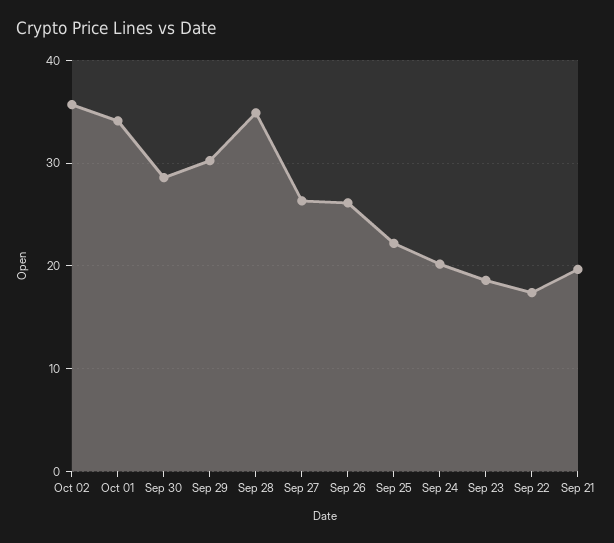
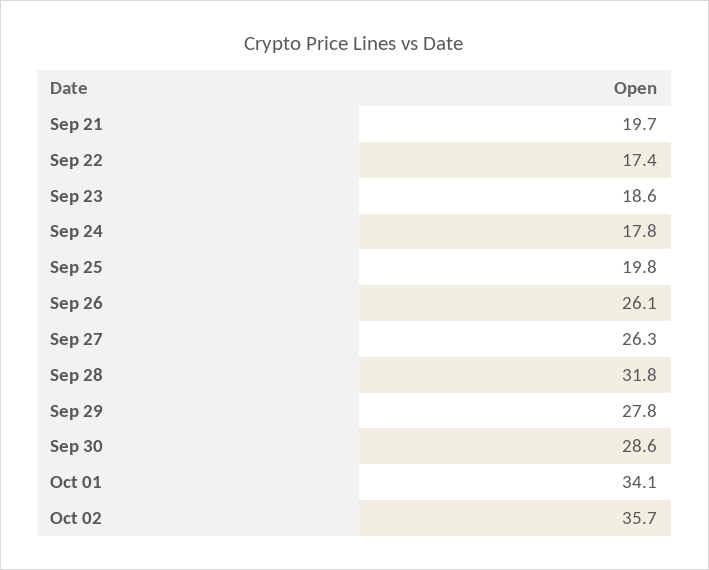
Sep 29: 30 -> 27.8
Sep 28: 35 -> 31.8
Sep 25: 22 -> 19.8
Sep 24: 20 -> 17.8

